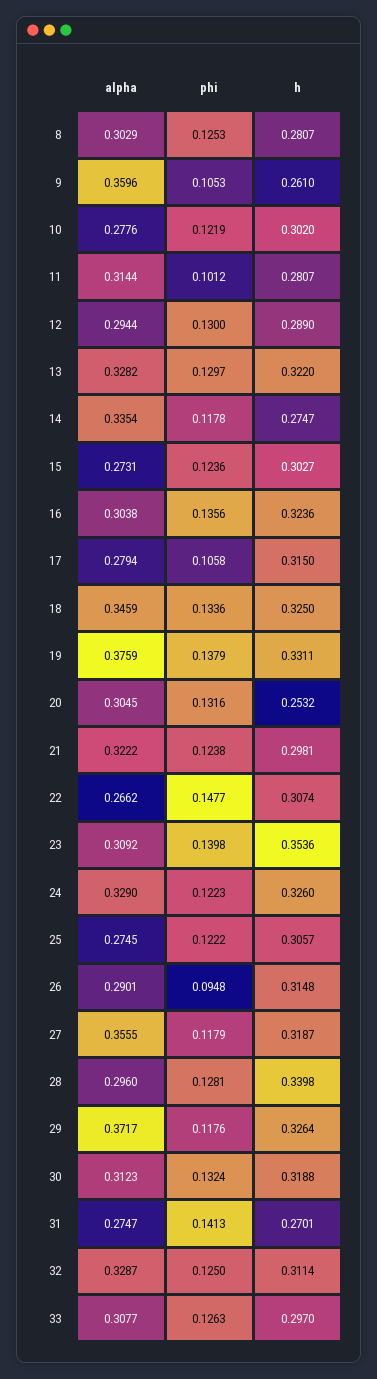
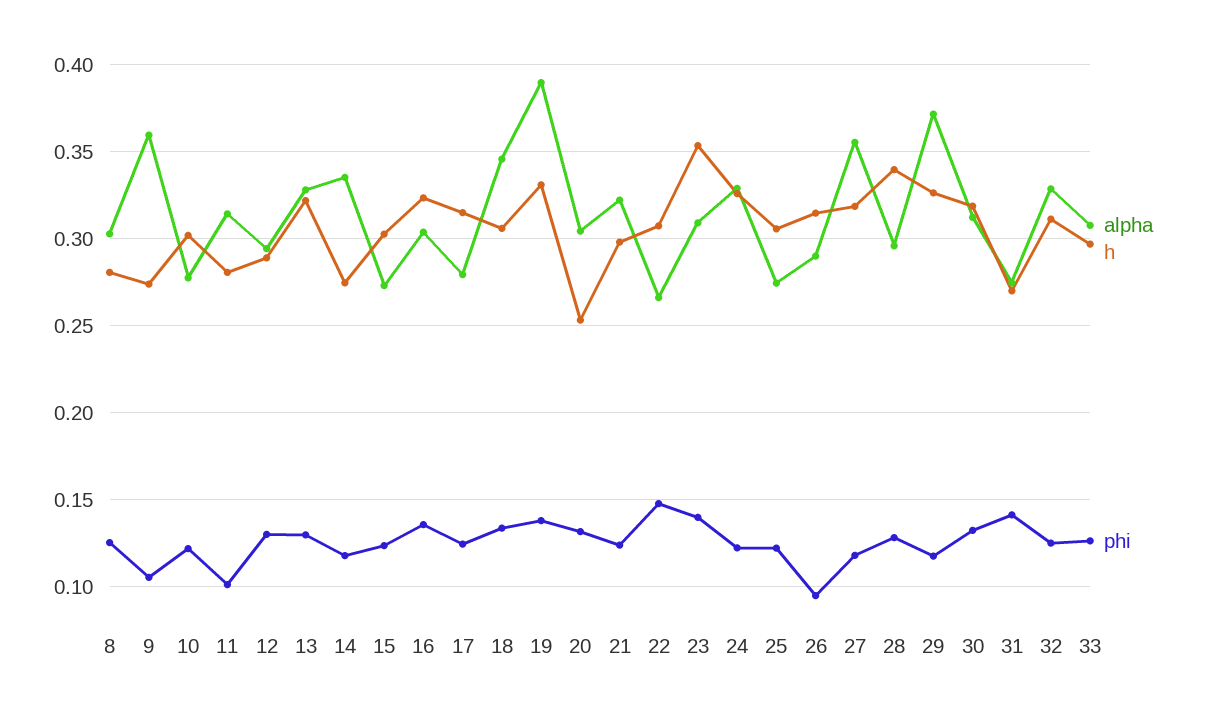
h, 9: 0.261 -> 0.275
phi, 17: 0.1058 -> 0.125
h, 18: 0.325 -> 0.305
alpha, 19: 0.3759 -> 0.39

